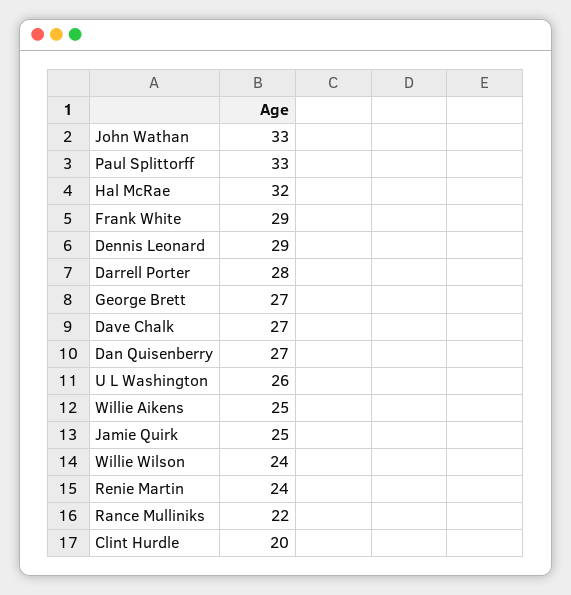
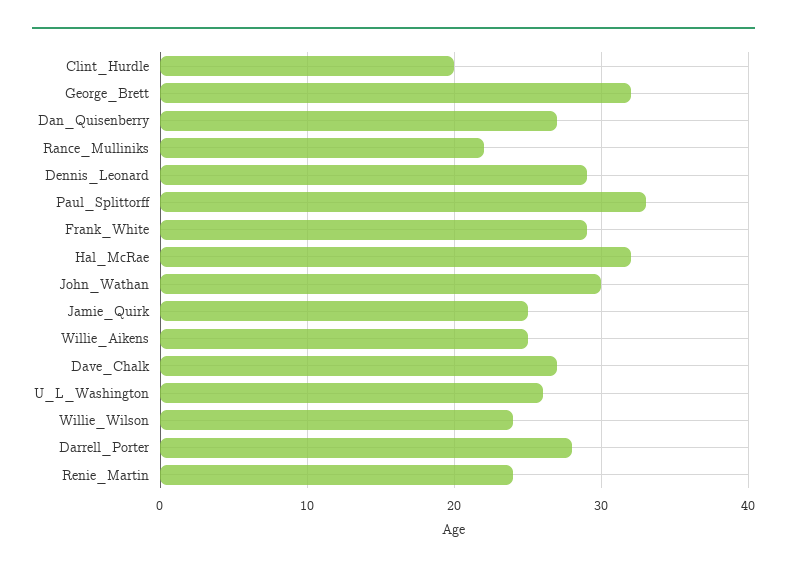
John Wathan: 33 -> 30
George Brett: 27 -> 32

